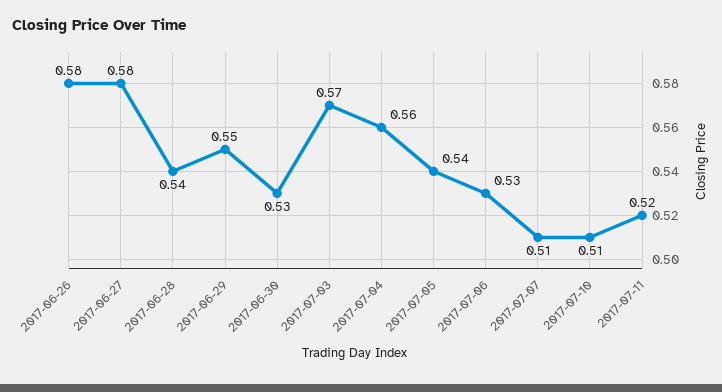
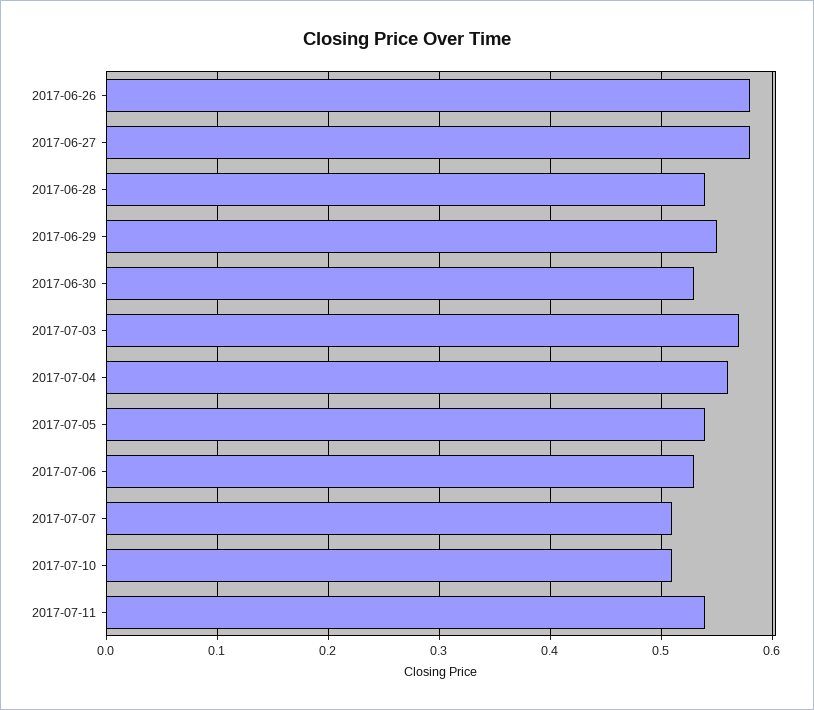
2017-07-11: 0.52 -> 0.54

